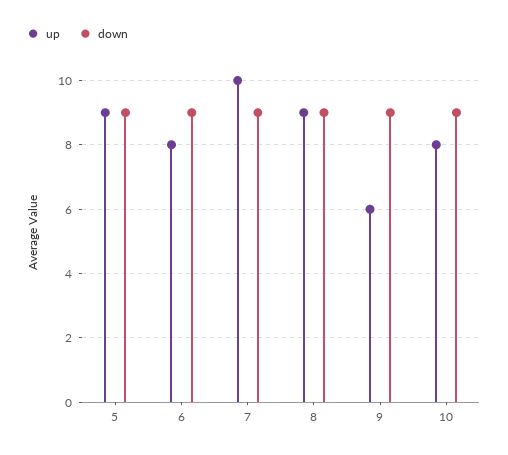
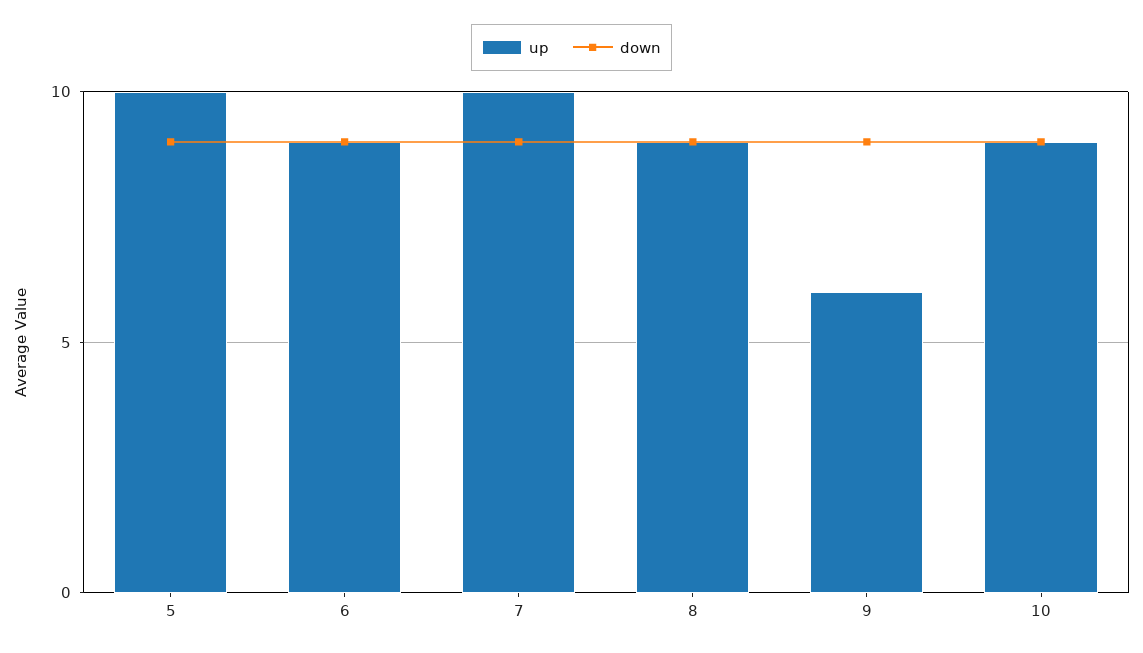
up, 5: 9 -> 10
up, 6: 8 -> 9
up, 10: 8 -> 9

